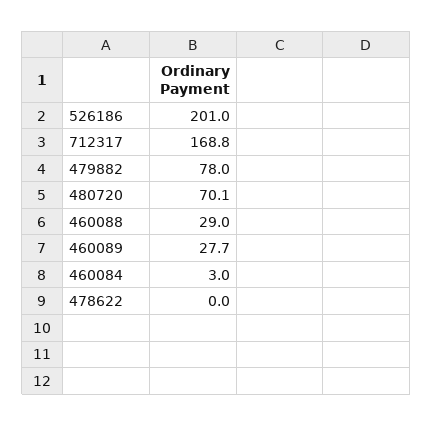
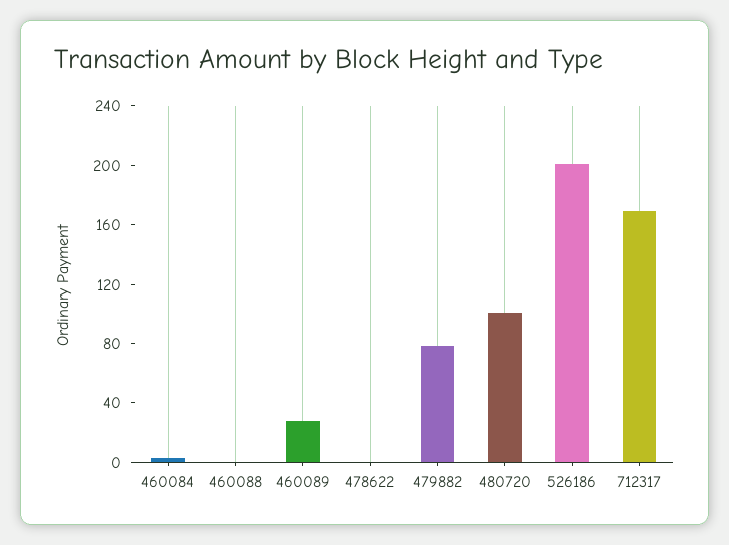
480720: 70.1 -> 100
460088: 29 -> 0

